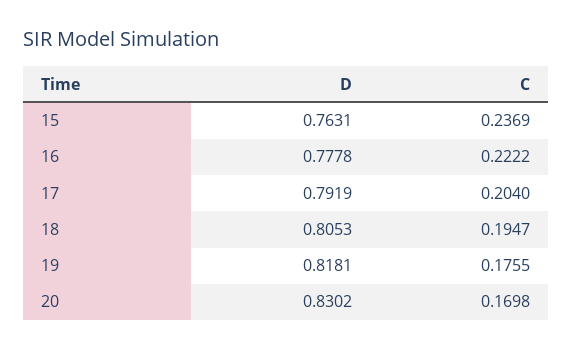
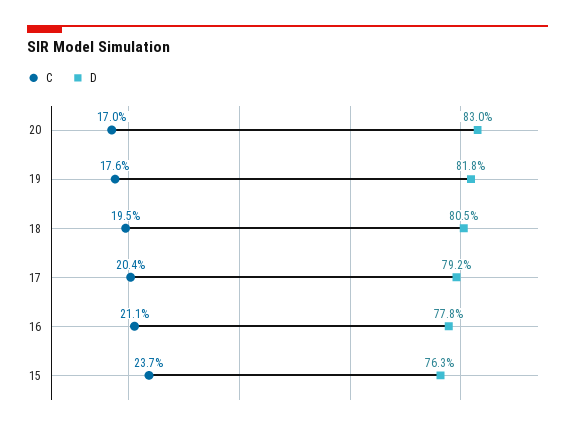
C, 16: 0.2222 -> 0.211

